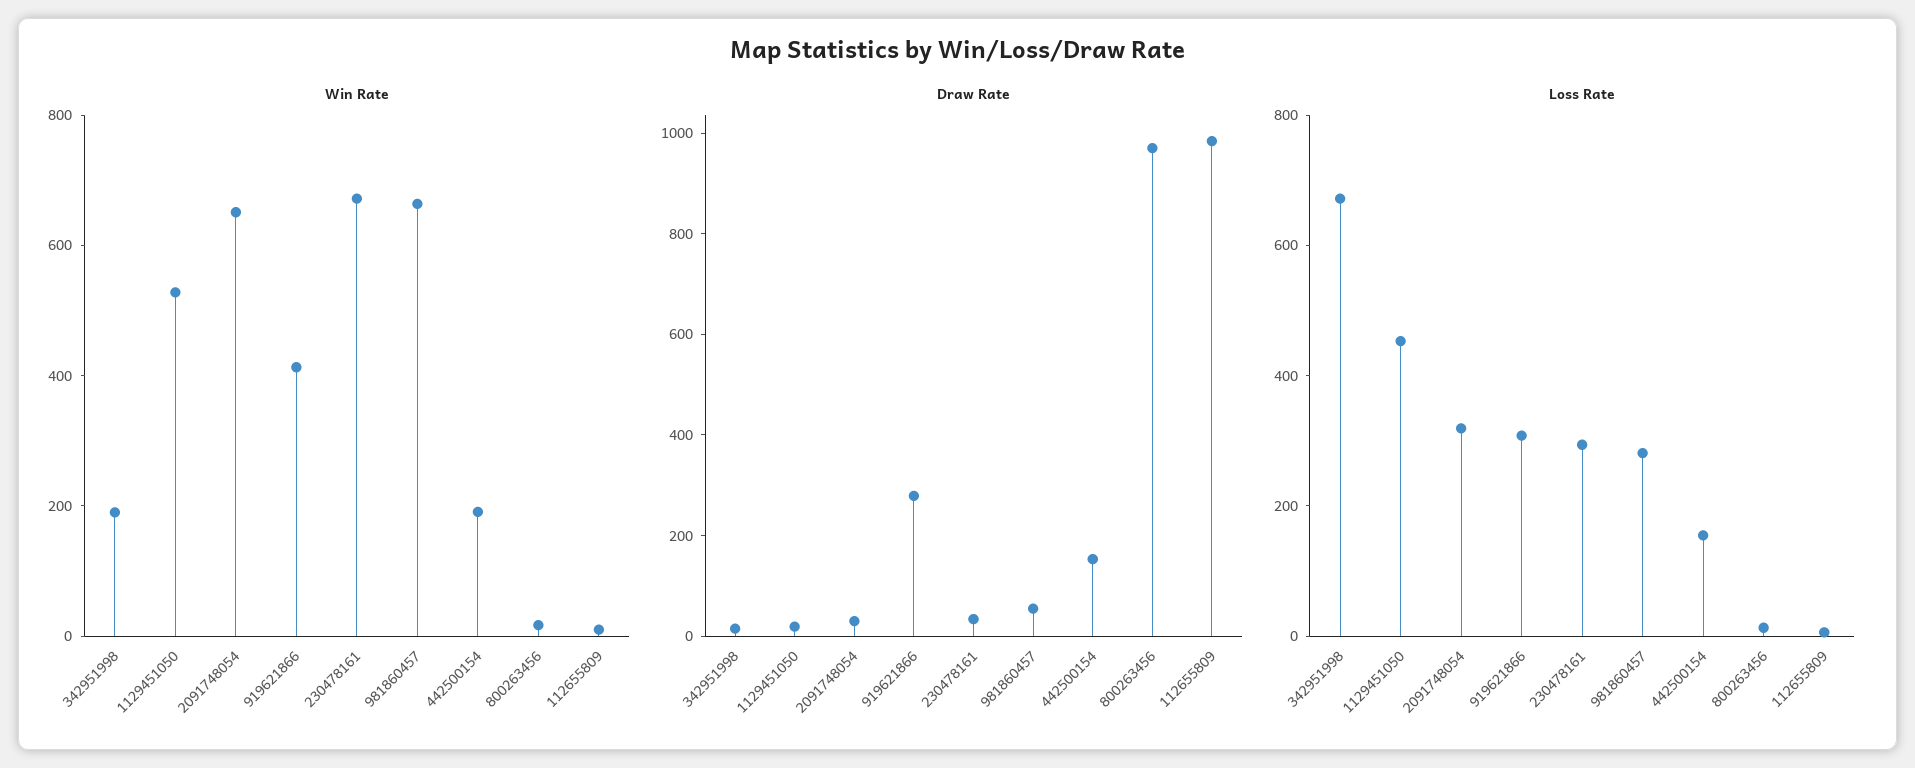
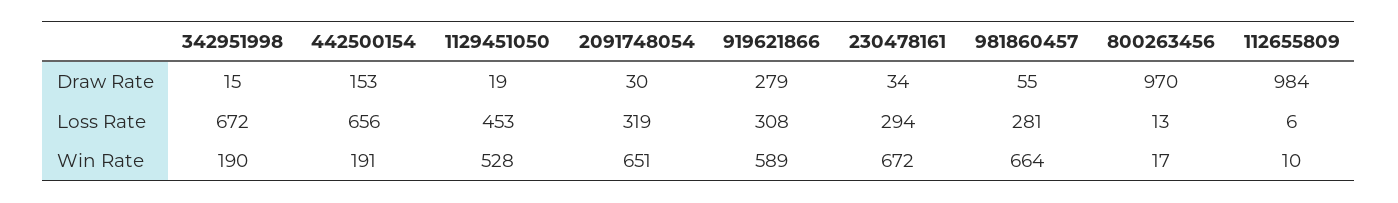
Win Rate, 919621866: 400 -> 589
Loss Rate, 442500154: 150 -> 656

